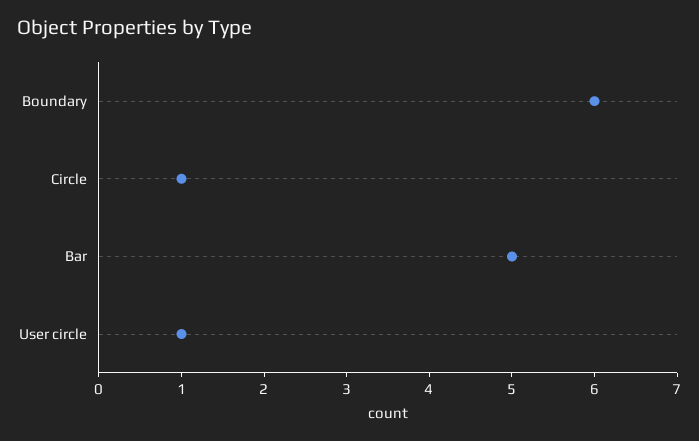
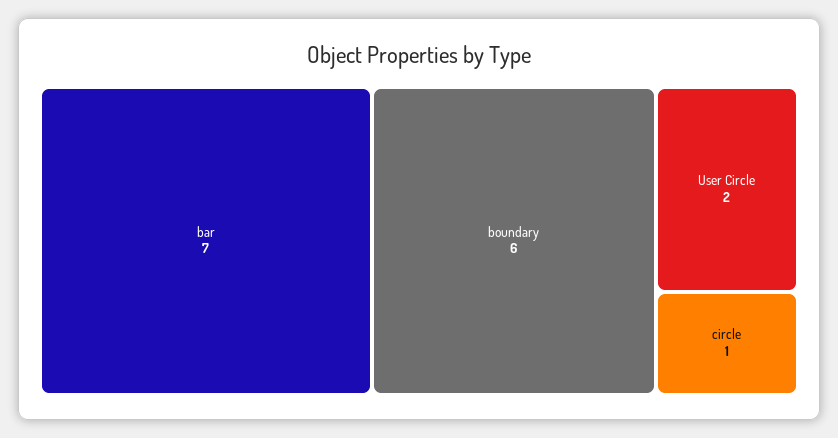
Bar: 5 -> 7
User circle: 1 -> 2

